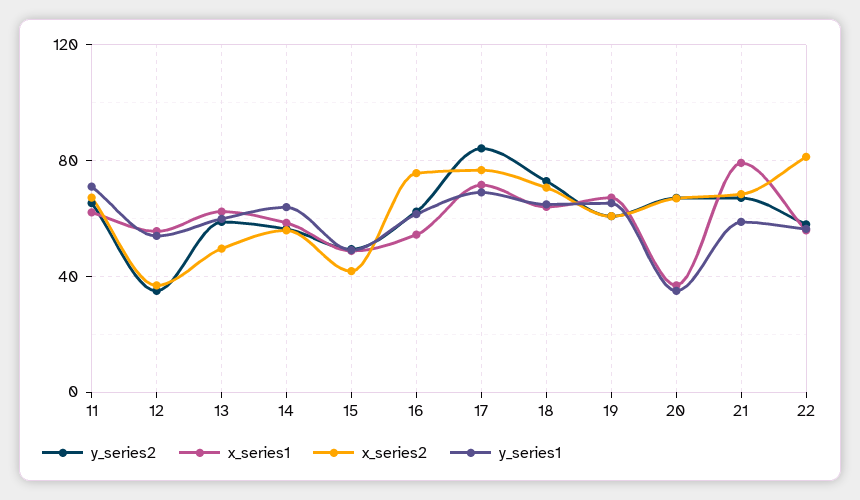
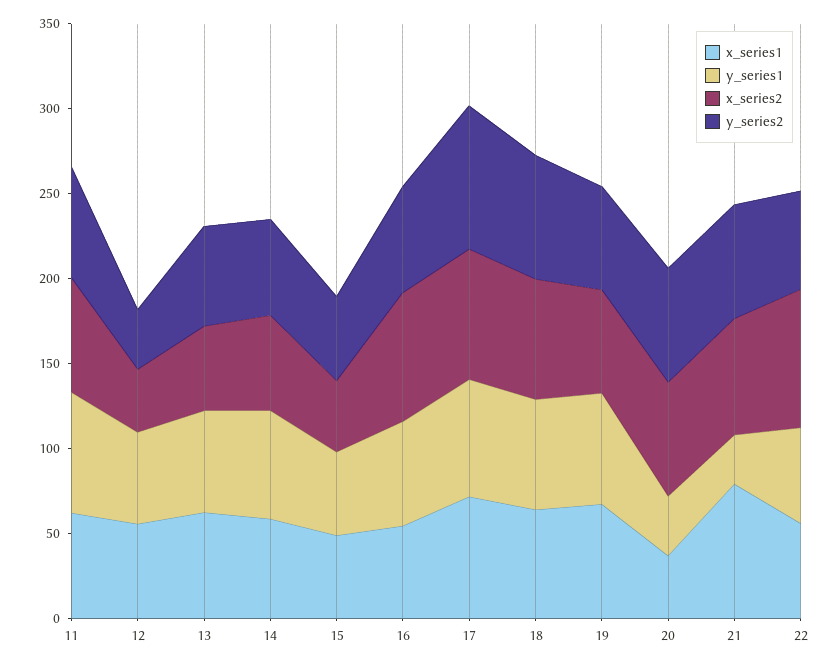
y_series1, 21: 60 -> 30

